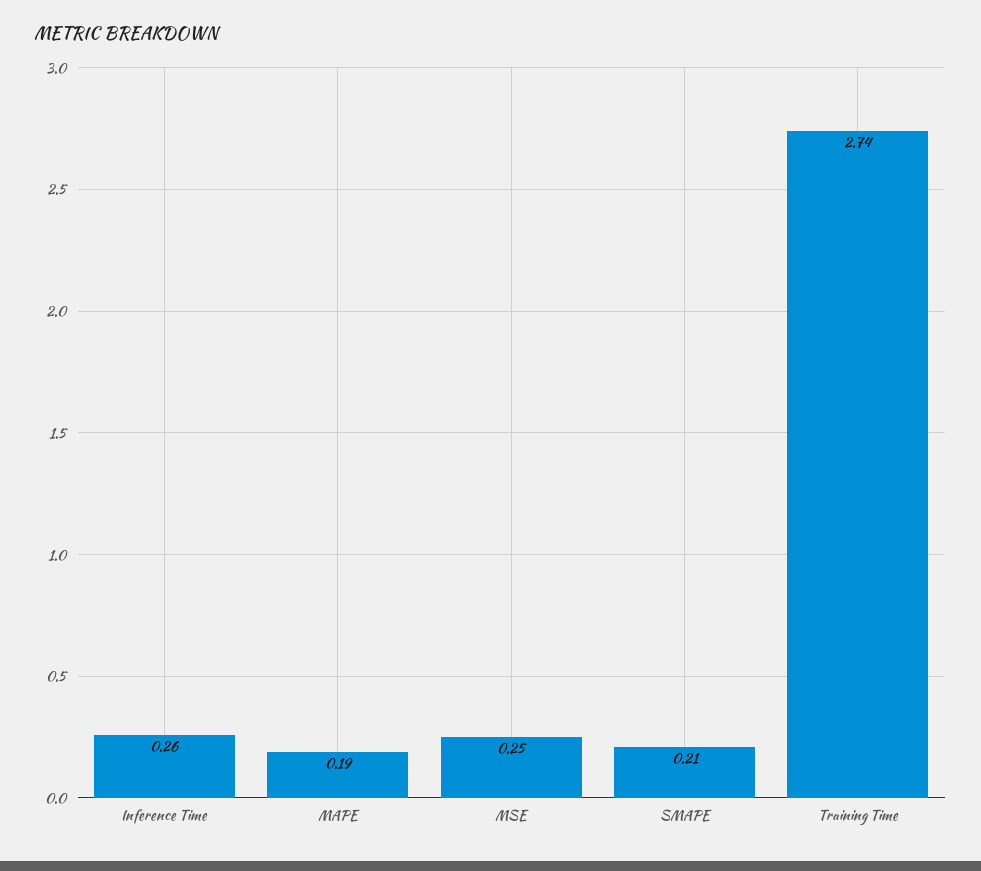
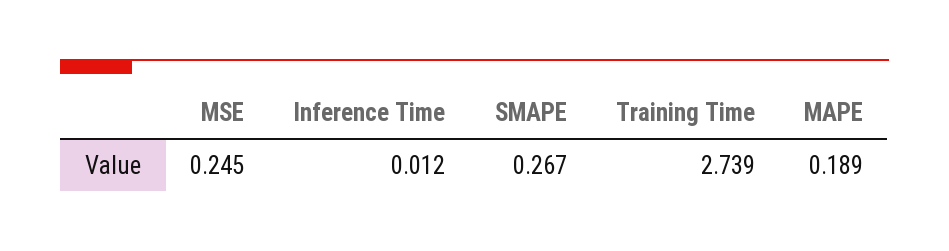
Inference Time: 0.26 -> 0.012
SMAPE: 0.21 -> 0.267

